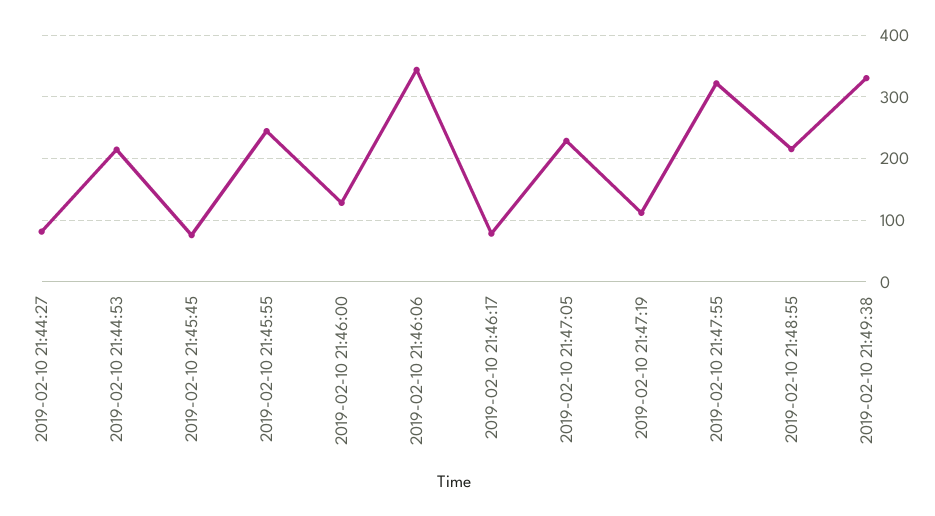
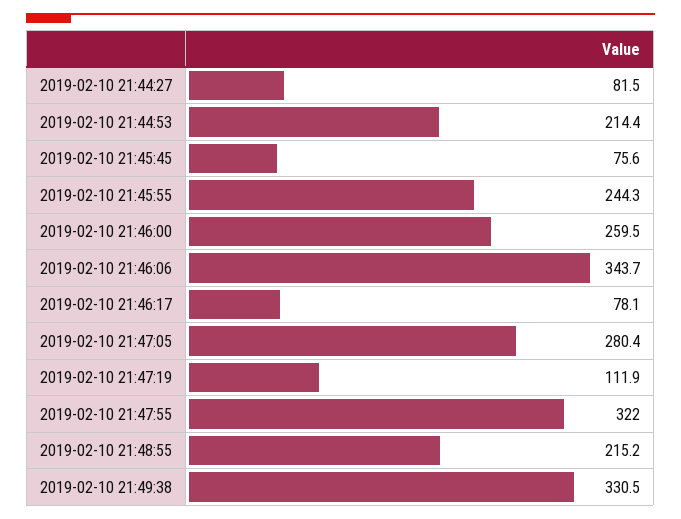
2019-02-10 21:46:00: 130 -> 259.5
2019-02-10 21:47:05: 230 -> 280.4

